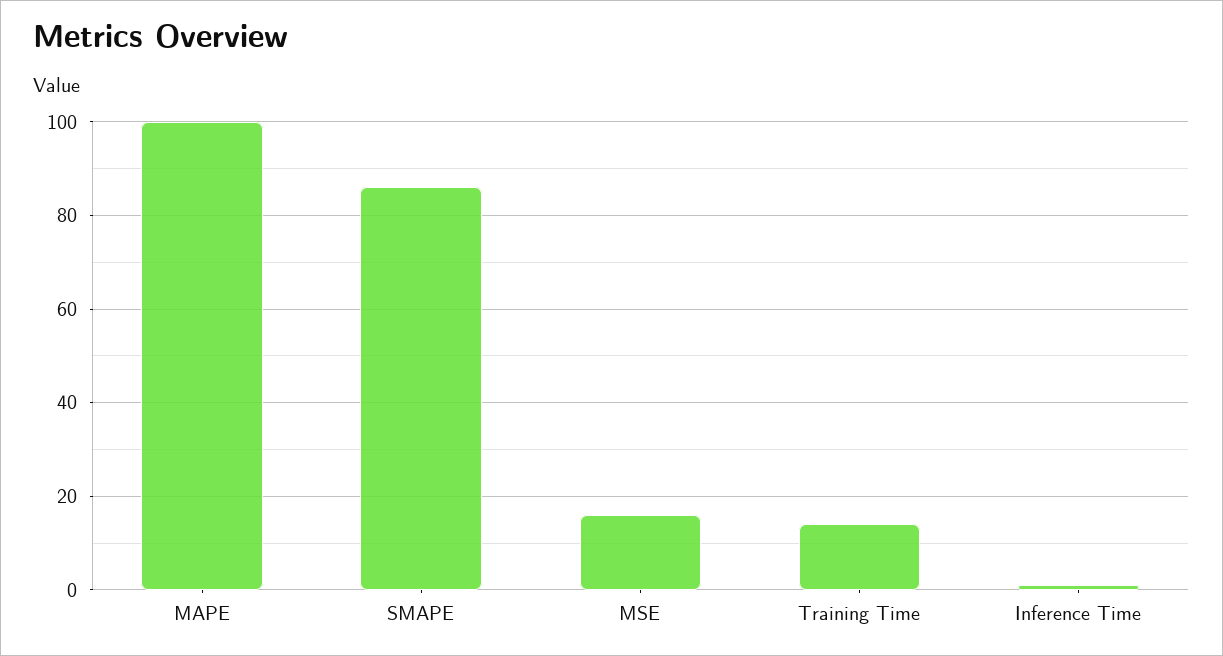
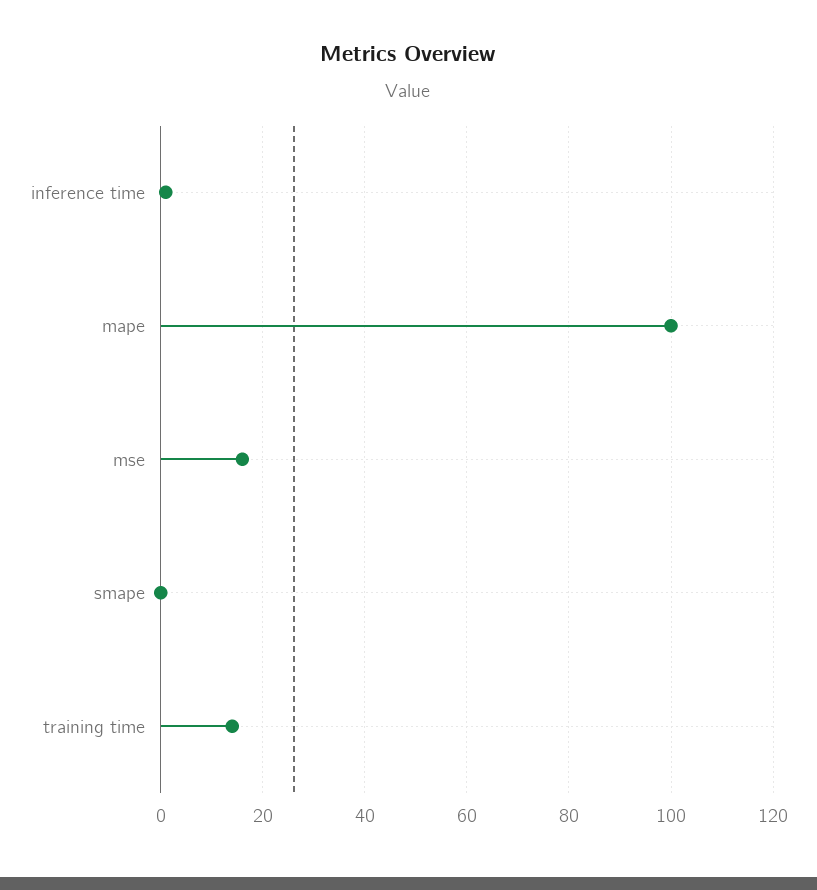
SMAPE: 85 -> 0

